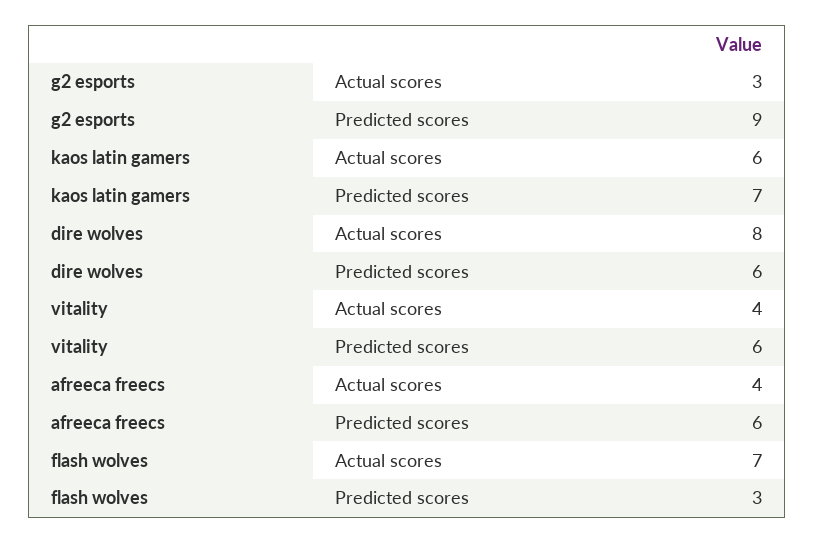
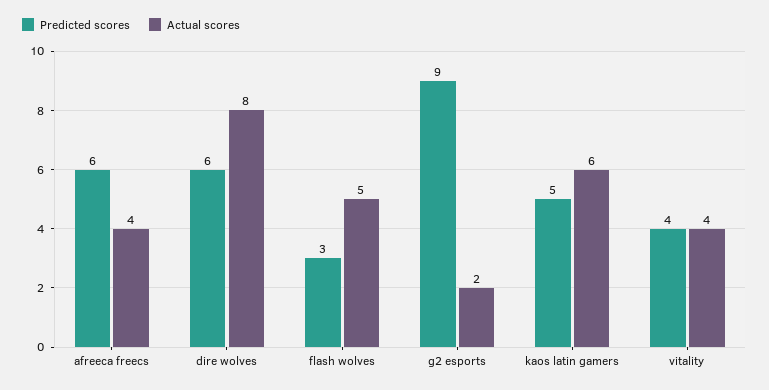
Actual scores, g2 esports: 3 -> 2
Predicted scores, kaos latin gamers: 7 -> 5
Predicted scores, vitality: 6 -> 4
Actual scores, flash wolves: 7 -> 5

